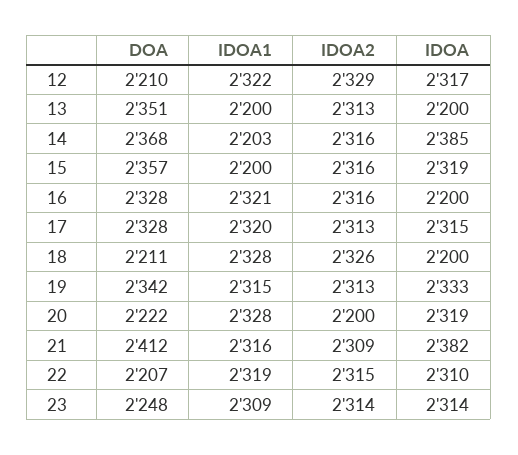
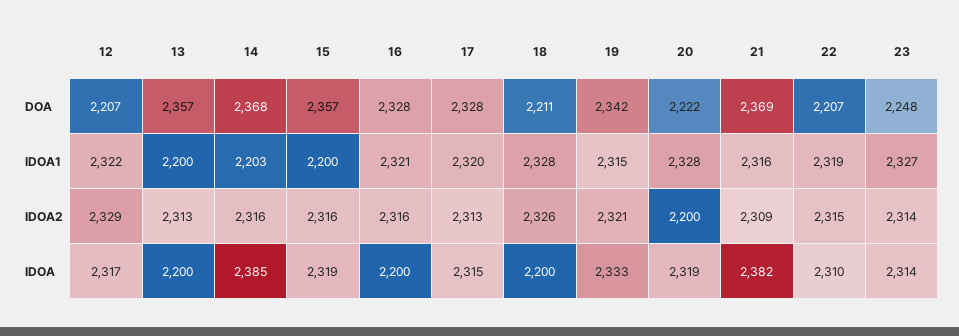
DOA, 12: 2210 -> 2207
DOA, 13: 2351 -> 2357
IDOA2, 19: 2313 -> 2321
DOA, 21: 2412 -> 2369
IDOA1, 23: 2309 -> 2327

